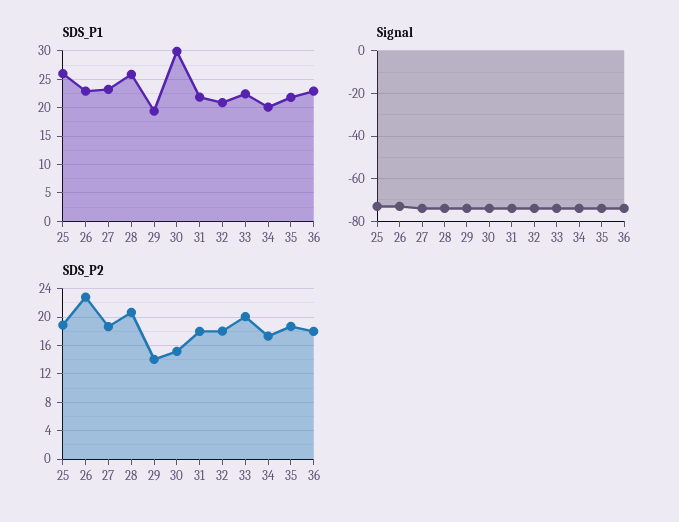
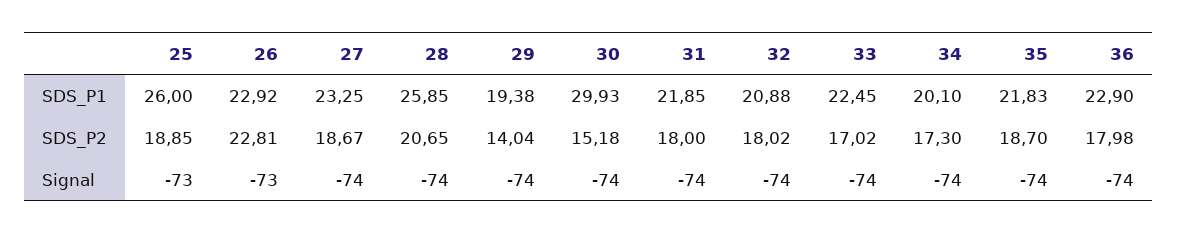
SDS_P2, 33: 20 -> 17.02

